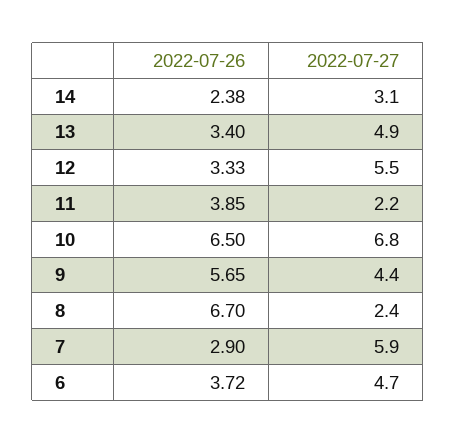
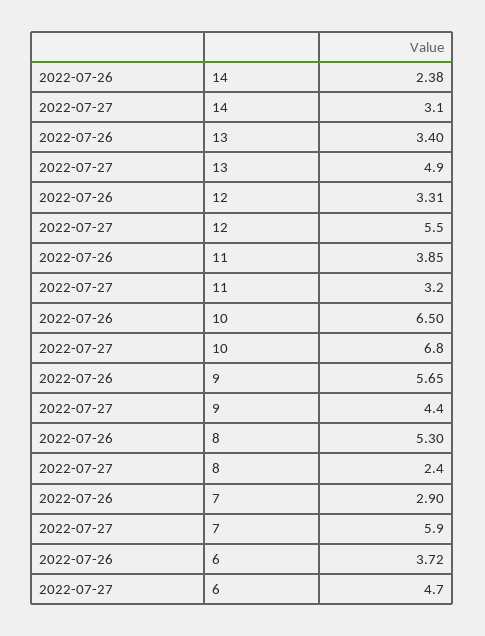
2022-07-26, 12: 3.33 -> 3.31
2022-07-27, 11: 2.2 -> 3.2
2022-07-26, 8: 6.7 -> 5.3

